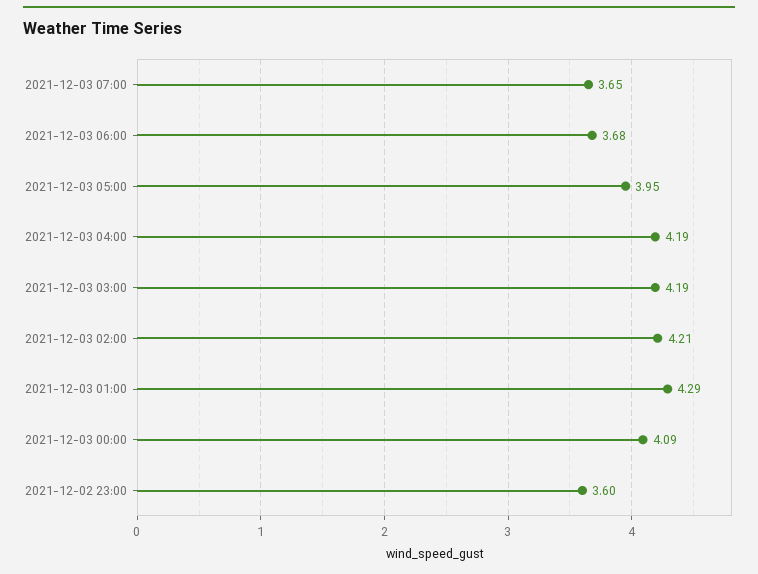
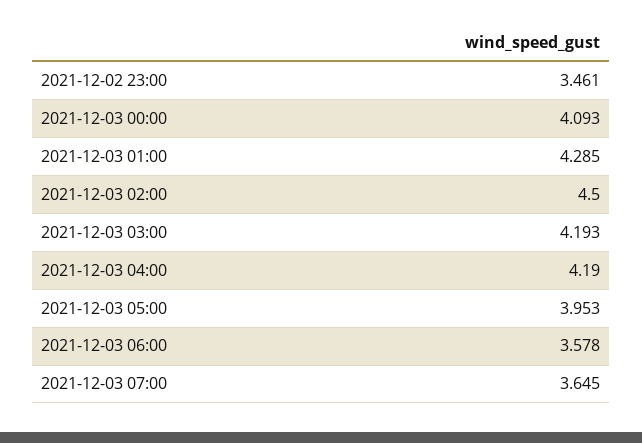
2021-12-03 06:00: 3.68 -> 3.578
2021-12-03 02:00: 4.21 -> 4.5
2021-12-02 23:00: 3.6 -> 3.461

